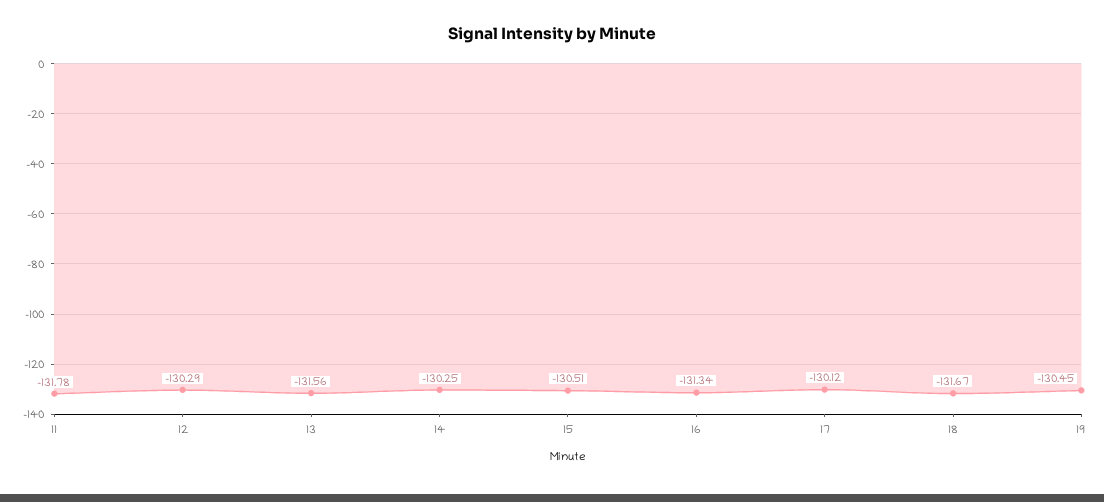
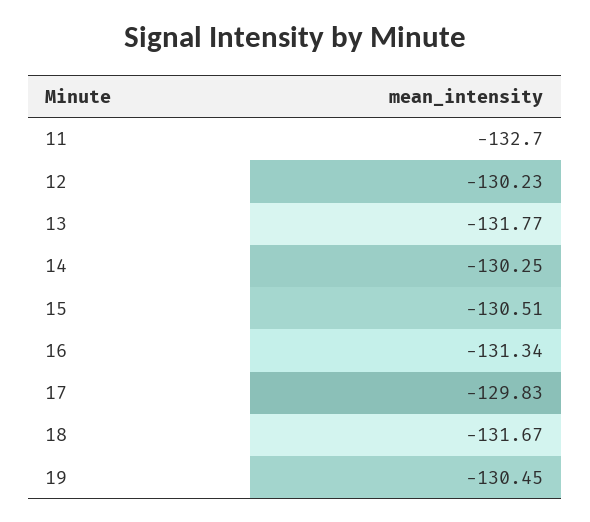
11: -131.78 -> -132.7
12: -130.29 -> -130.23
13: -131.56 -> -131.77
17: -130.12 -> -129.83

